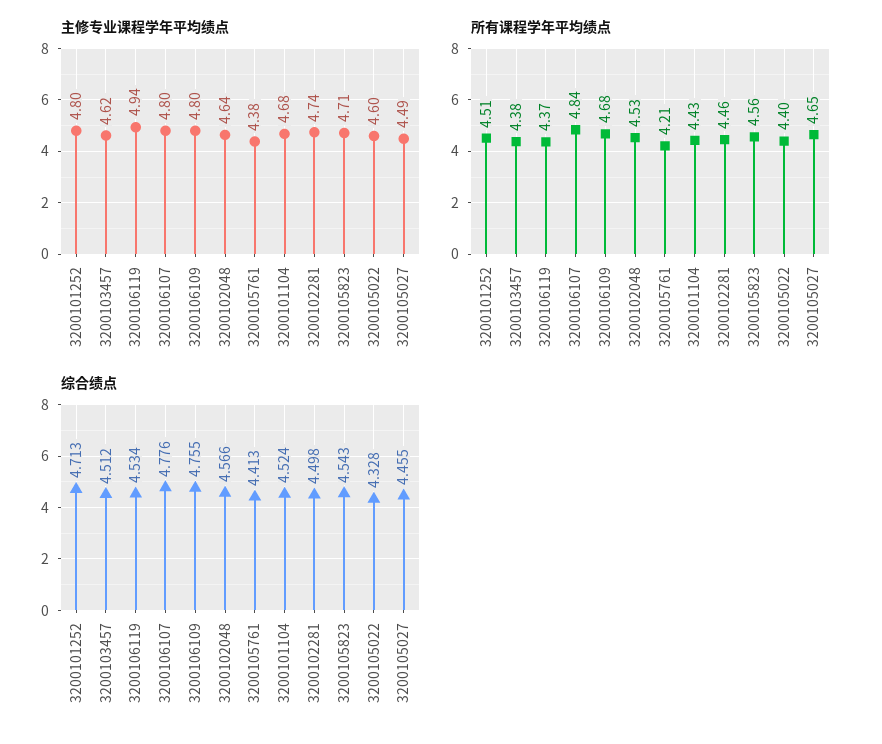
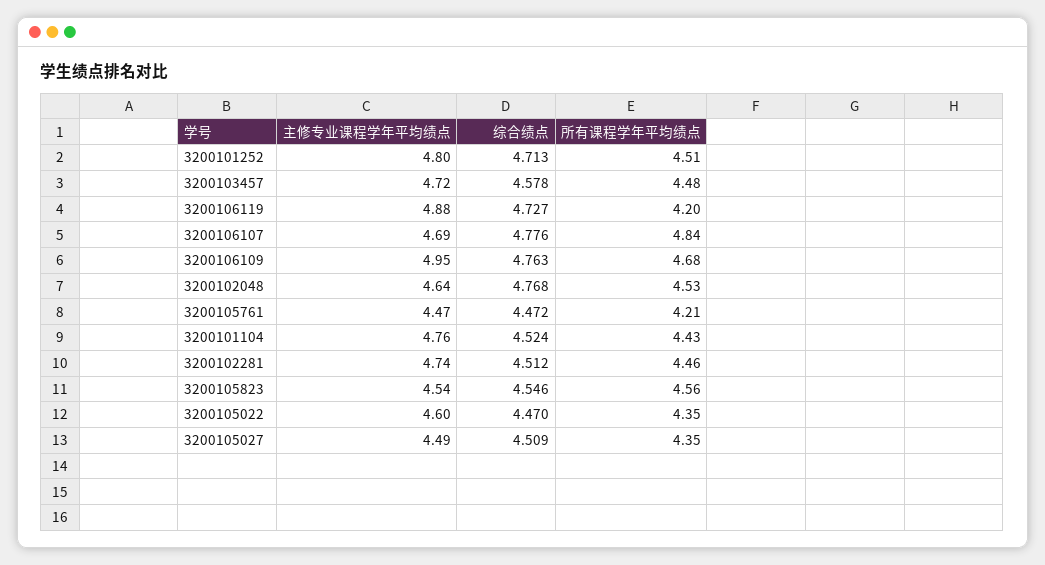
主修专业课程学年平均绩点, 3200103457: 4.62 -> 4.72
主修专业课程学年平均绩点, 3200106119: 4.94 -> 4.88
主修专业课程学年平均绩点, 3200106107: 4.8 -> 4.69
主修专业课程学年平均绩点, 3200106109: 4.8 -> 4.95
主修专业课程学年平均绩点, 3200105761: 4.38 -> 4.47
主修专业课程学年平均绩点, 3200101104: 4.68 -> 4.76
主修专业课程学年平均绩点, 3200105823: 4.71 -> 4.54
所有课程学年平均绩点, 3200103457: 4.38 -> 4.48
所有课程学年平均绩点, 3200106119: 4.37 -> 4.2
所有课程学年平均绩点, 3200105022: 4.4 -> 4.35
所有课程学年平均绩点, 3200105027: 4.65 -> 4.35
综合绩点, 3200103457: 4.512 -> 4.578
综合绩点, 3200106119: 4.534 -> 4.727
综合绩点, 3200106109: 4.755 -> 4.763
综合绩点, 3200102048: 4.566 -> 4.768
综合绩点, 3200105761: 4.413 -> 4.472
综合绩点, 3200102281: 4.498 -> 4.512
综合绩点, 3200105823: 4.543 -> 4.546
综合绩点, 3200105022: 4.328 -> 4.47
综合绩点, 3200105027: 4.455 -> 4.509

